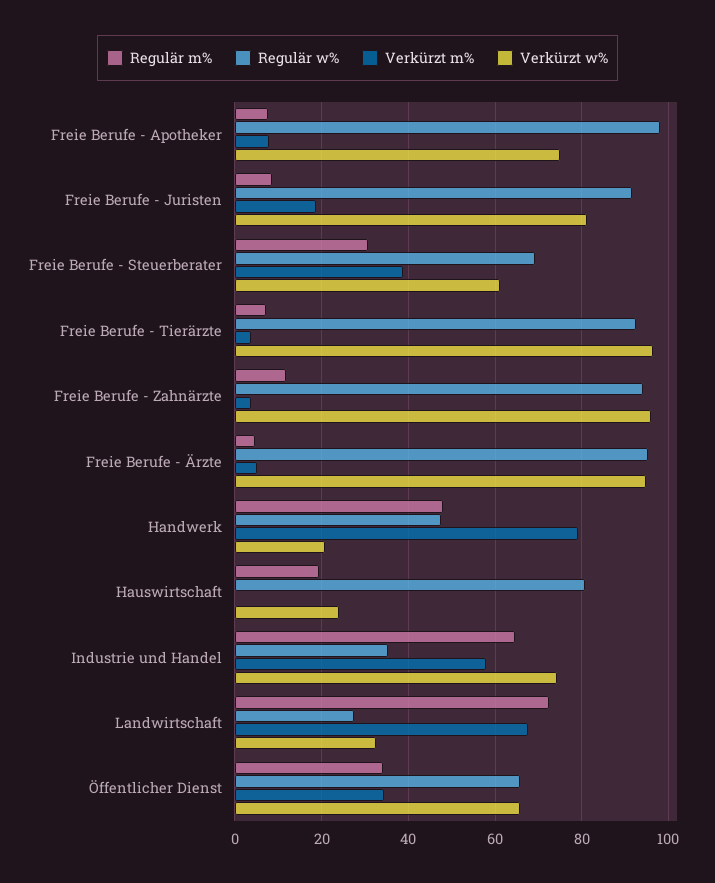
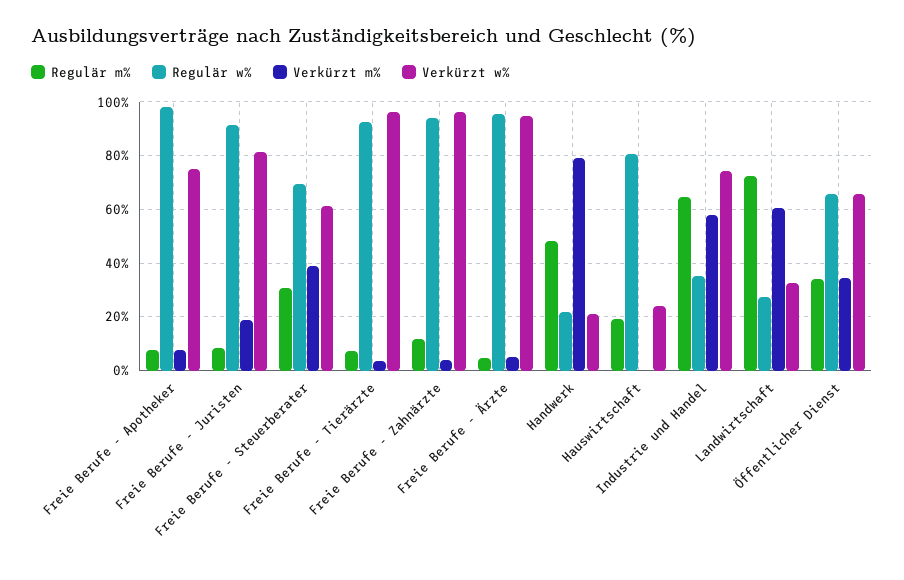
Regulär w%, Handwerk: 48 -> 22.5
Verkürzt m%, Landwirtschaft: 68 -> 60

